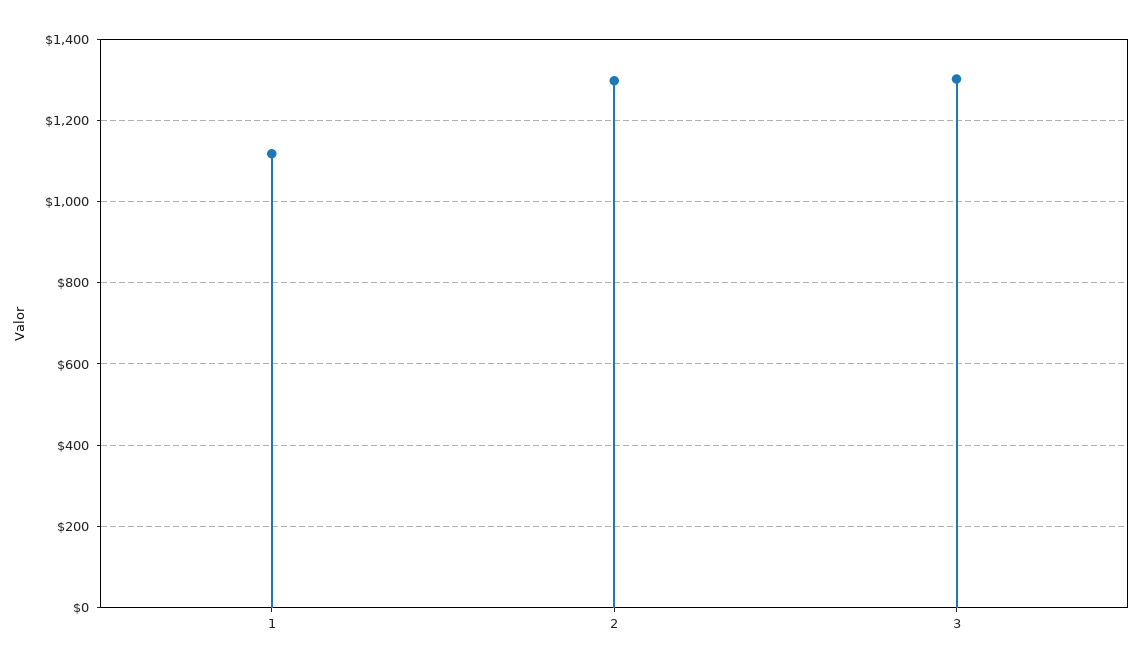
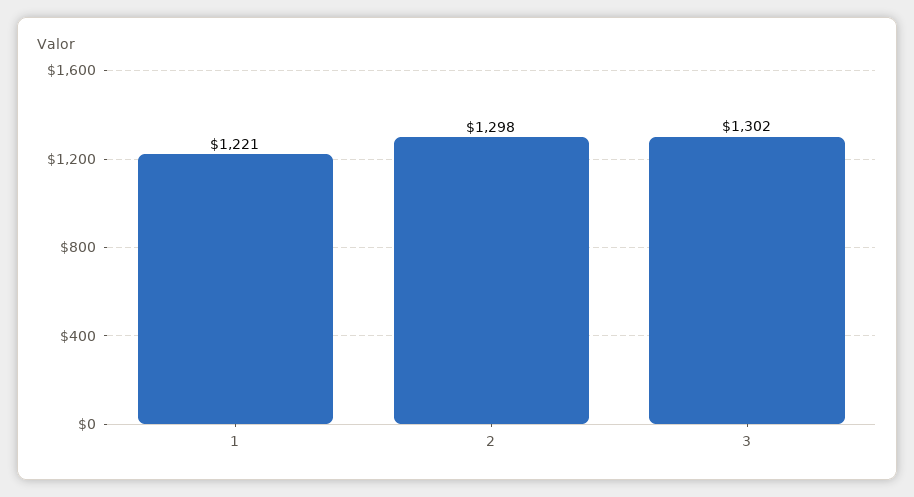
1: 1120 -> 1221

